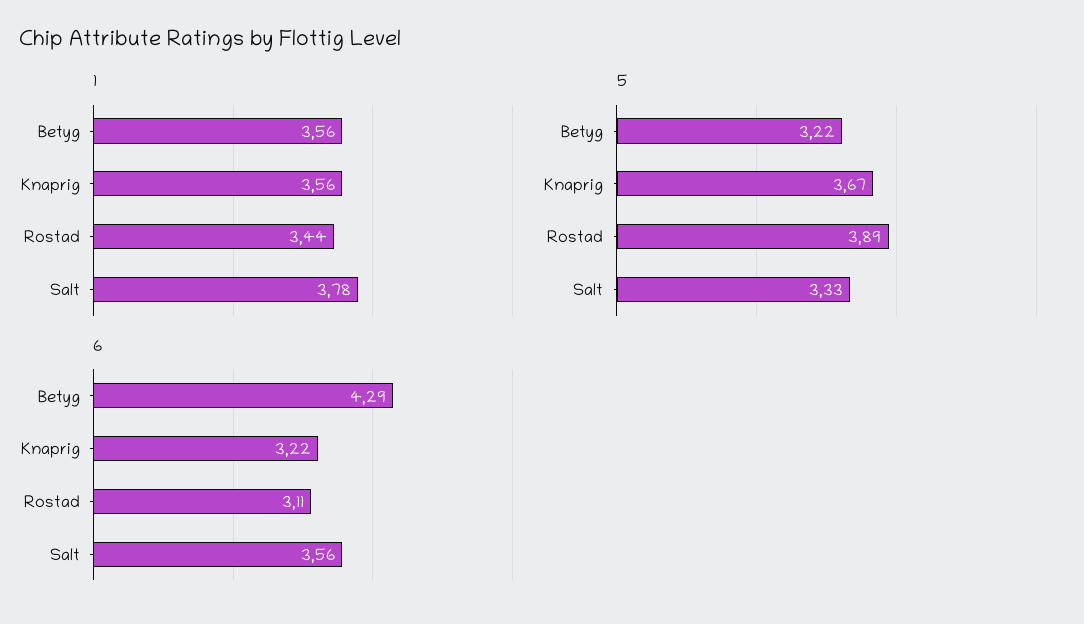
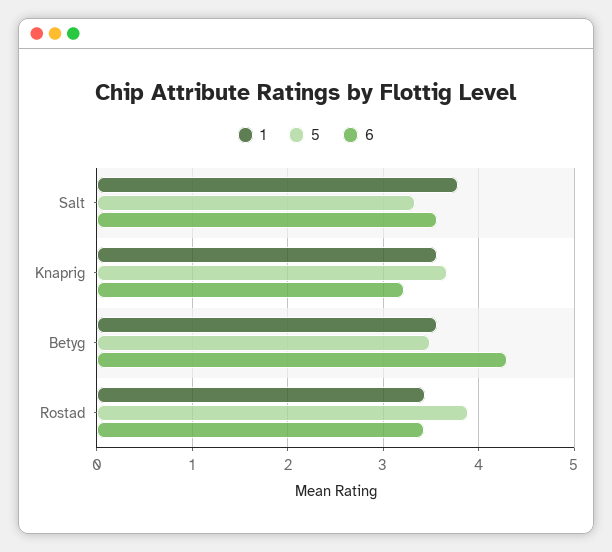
5, Betyg: 3.22 -> 3.5
6, Rostad: 3.11 -> 3.4

